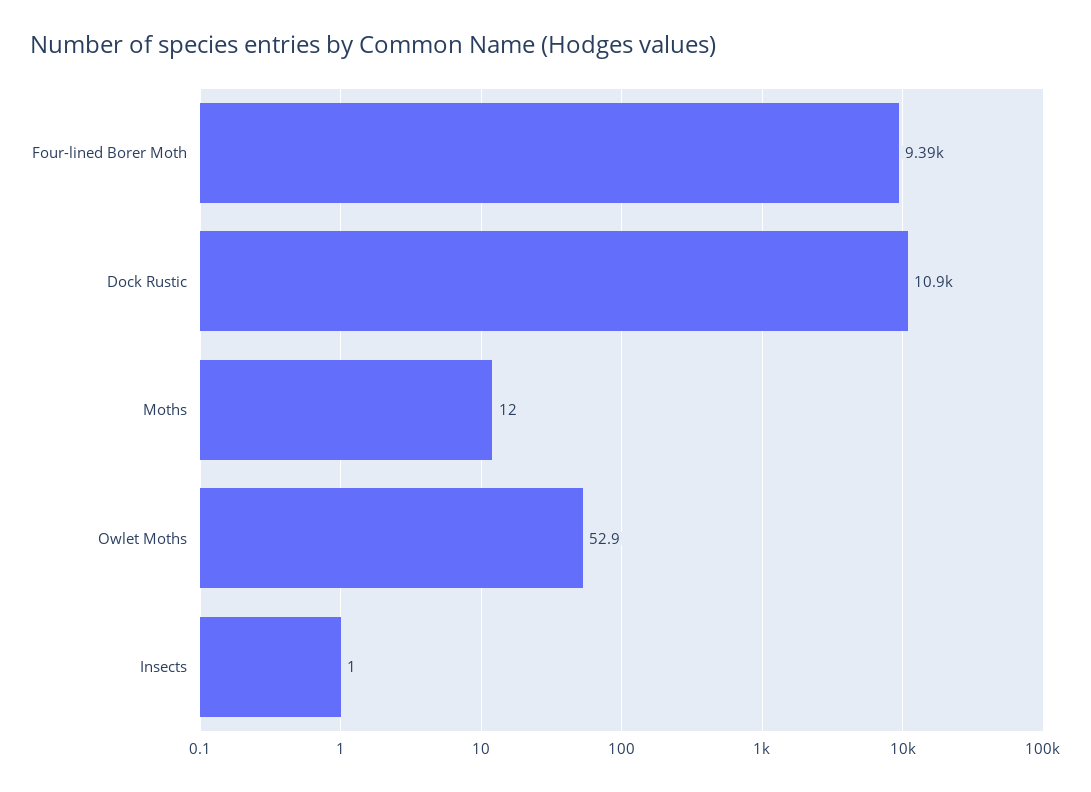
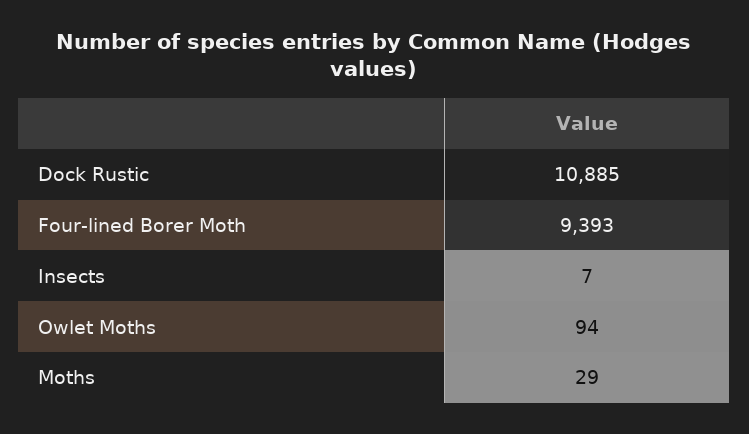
Moths: 12 -> 29
Owlet Moths: 52.9 -> 94
Insects: 1 -> 7

